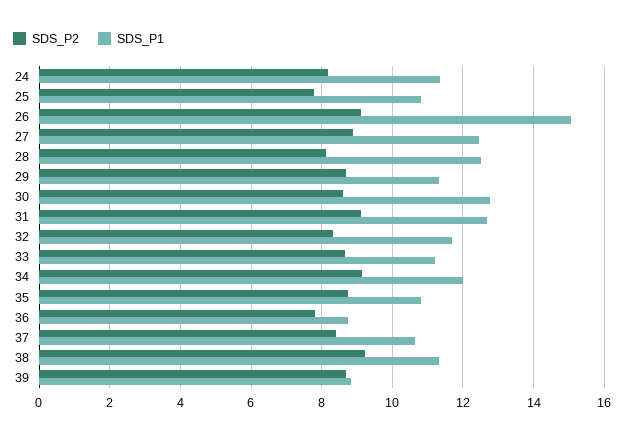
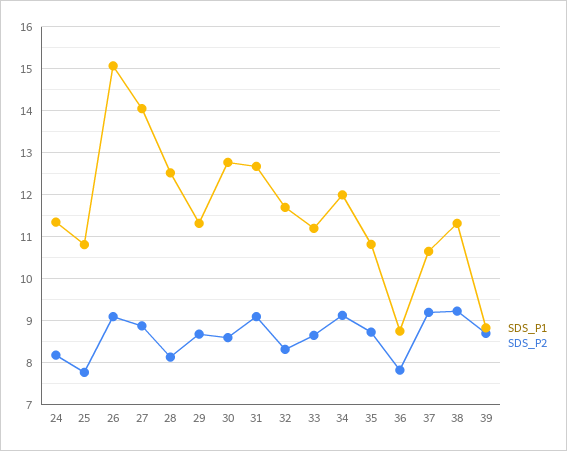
SDS_P1, 27: 12.4 -> 14
SDS_P2, 37: 8.4 -> 9.2

